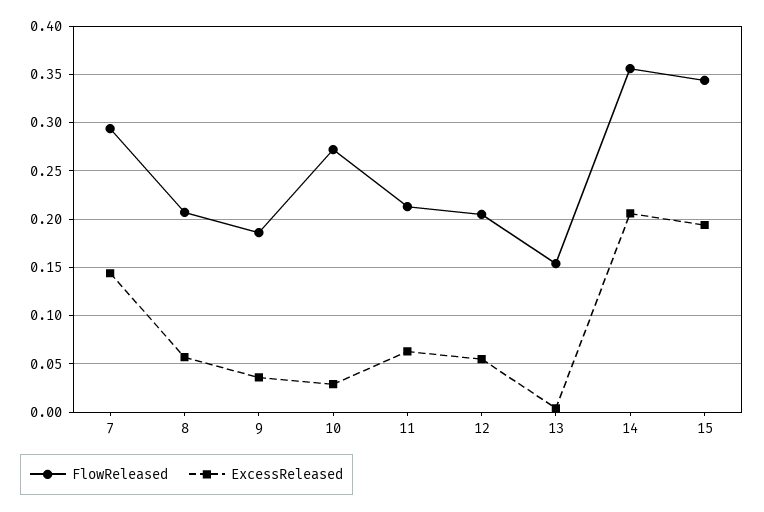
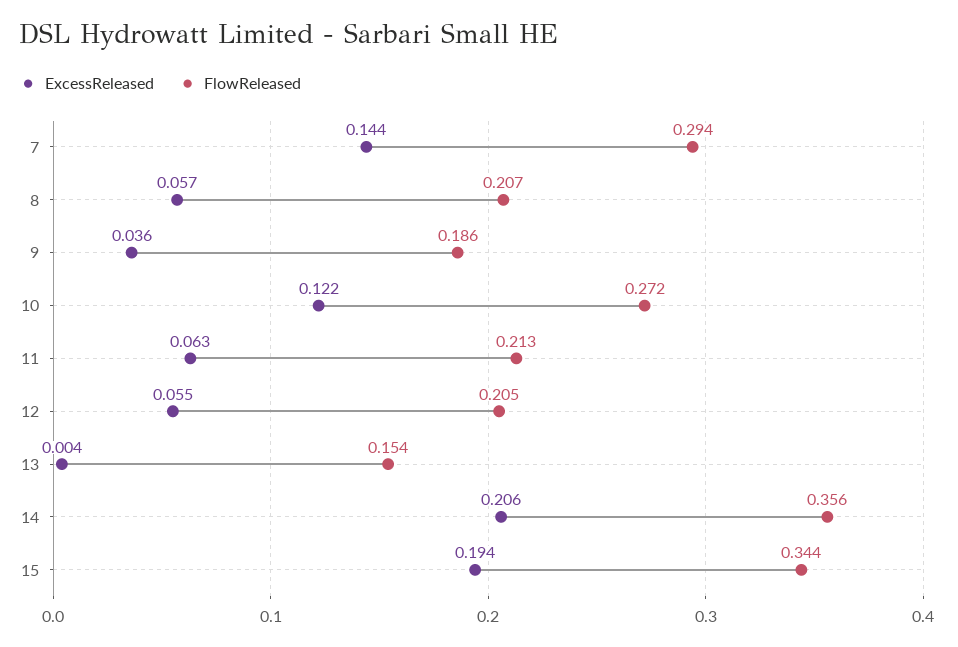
ExcessReleased, 10: 0.03 -> 0.122

